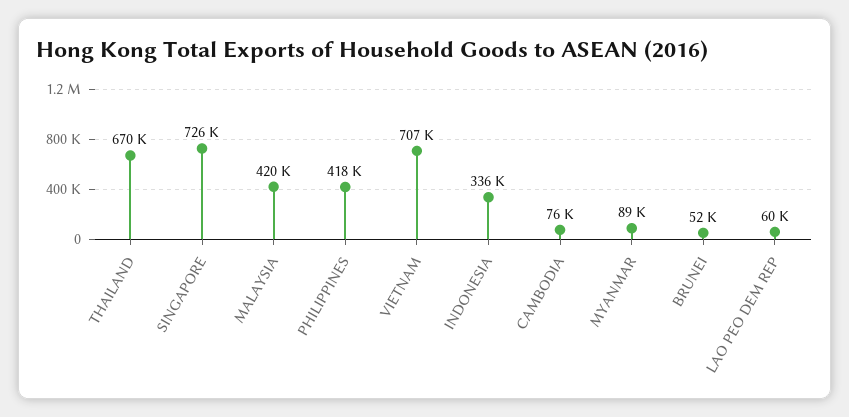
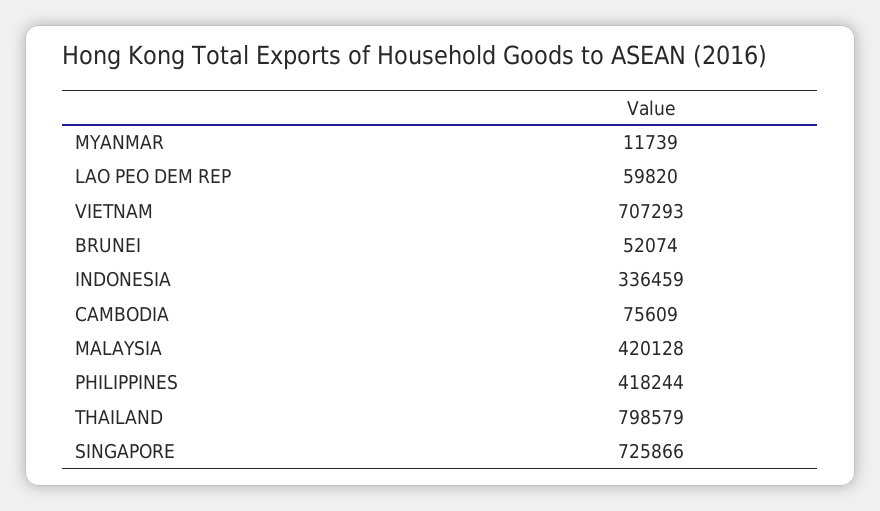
THAILAND: 670000 -> 798579
MYANMAR: 89000 -> 11739

